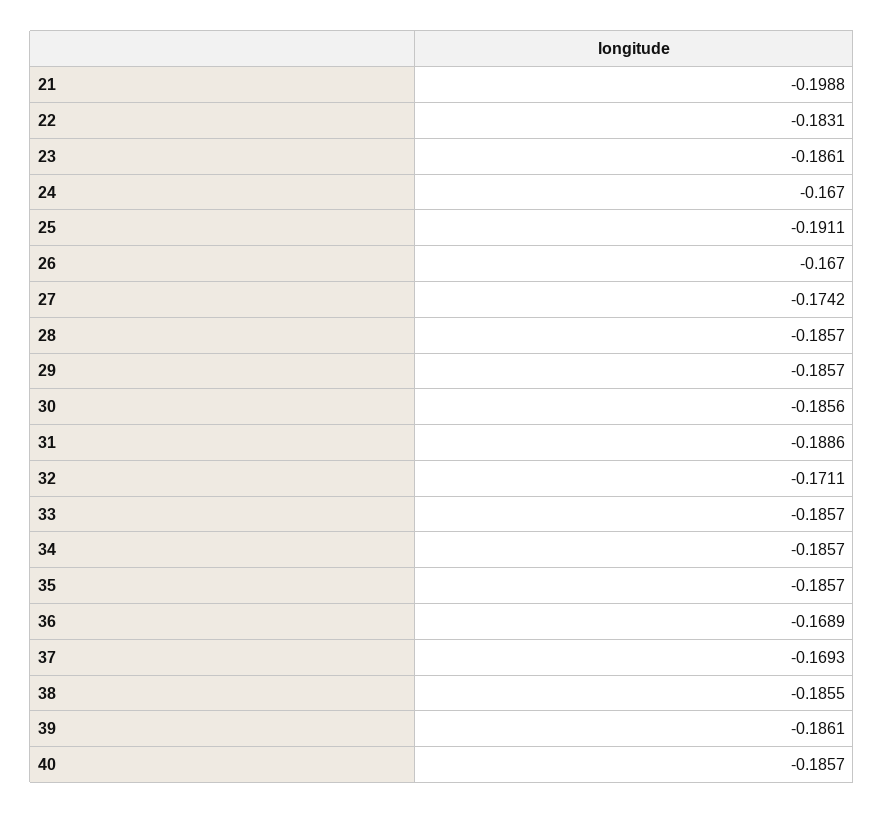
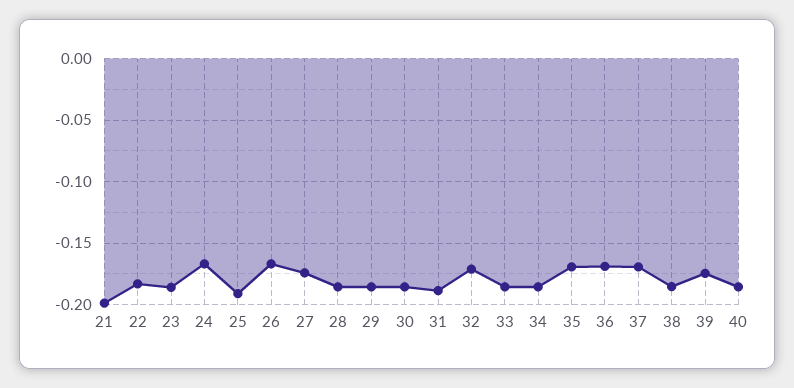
35: -0.1857 -> -0.17
39: -0.1861 -> -0.175

